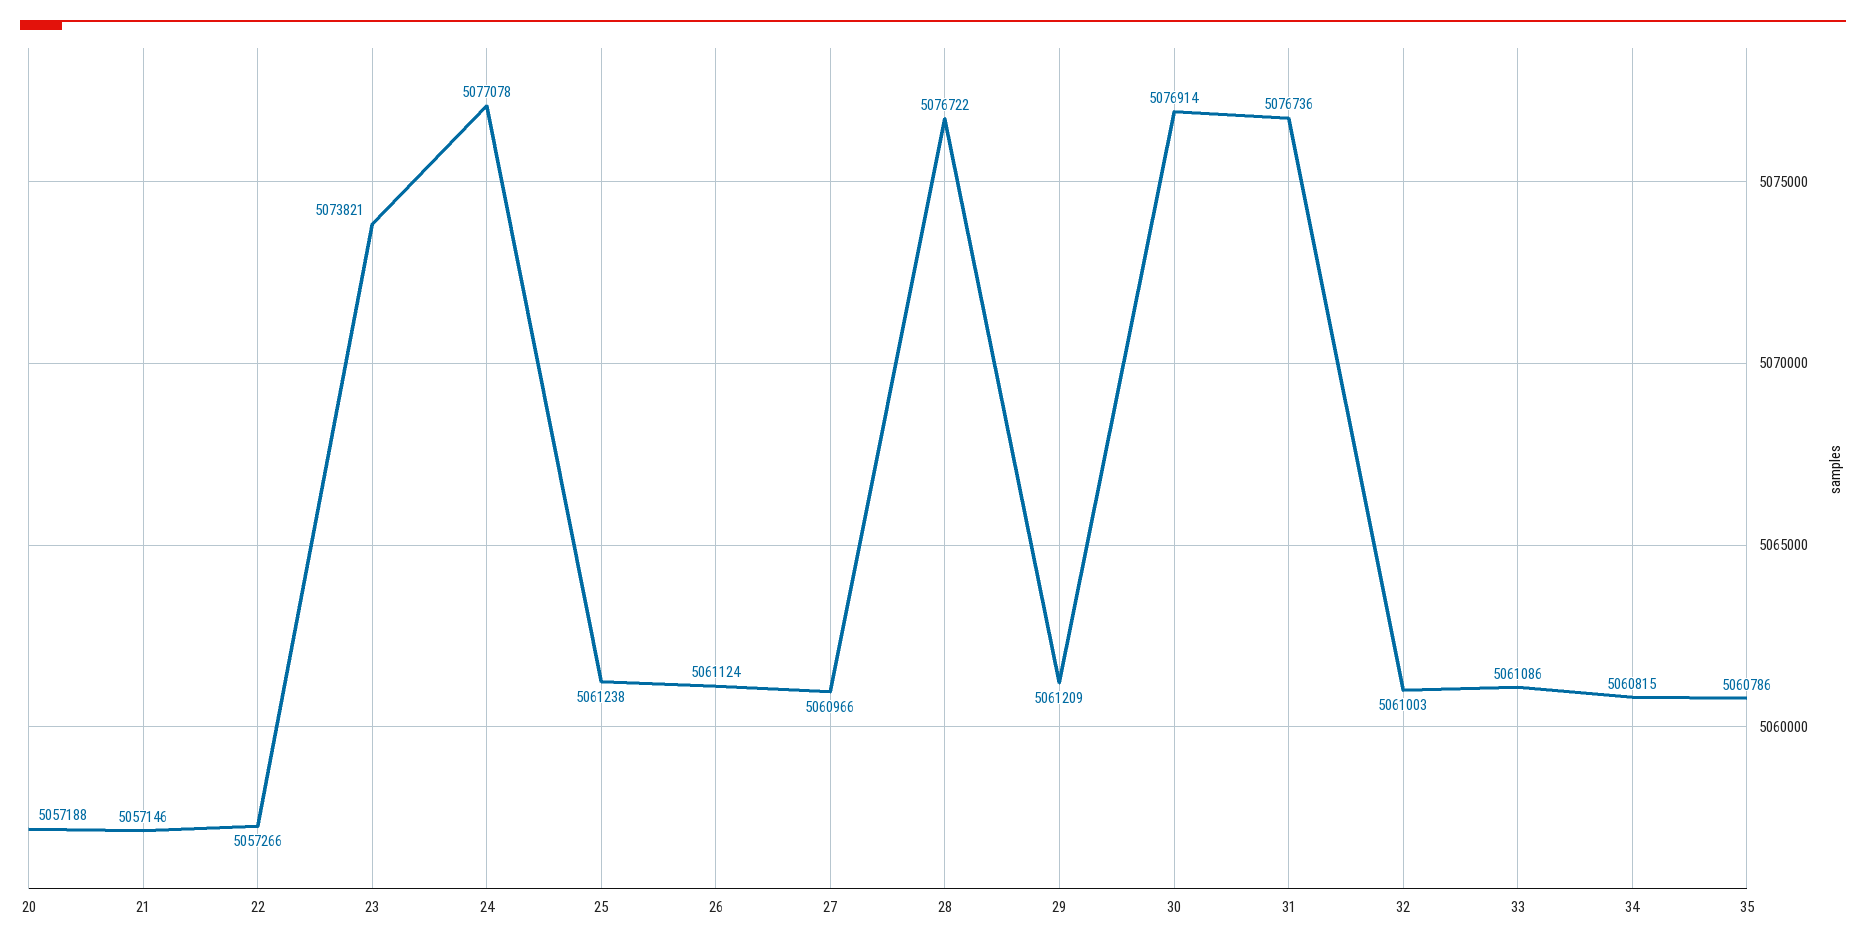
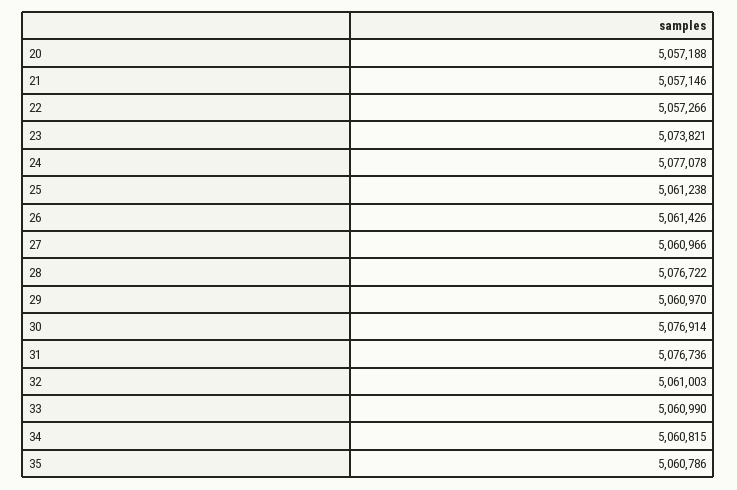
26: 5061124 -> 5061426
29: 5061209 -> 5060970
33: 5061086 -> 5060990

